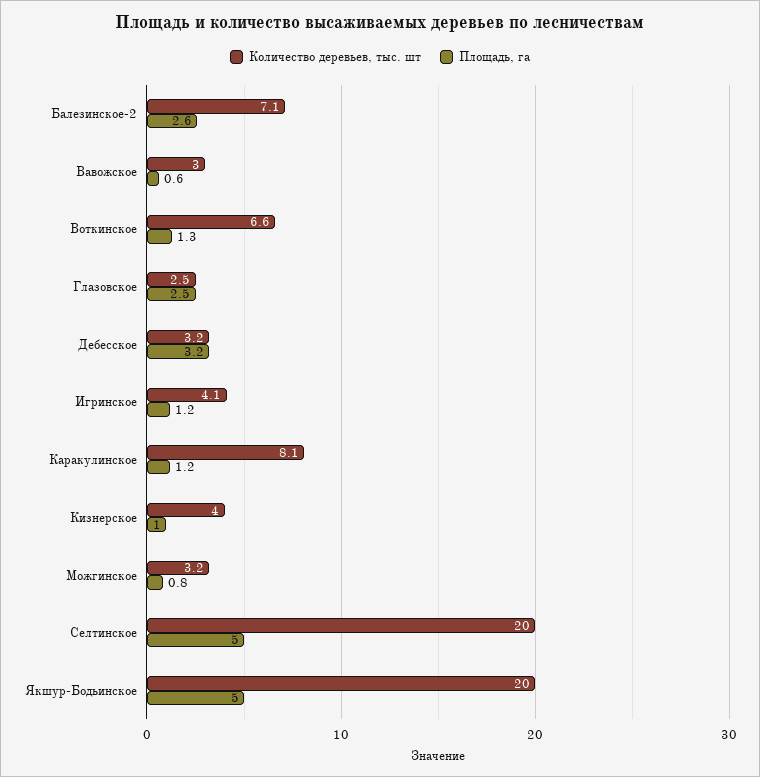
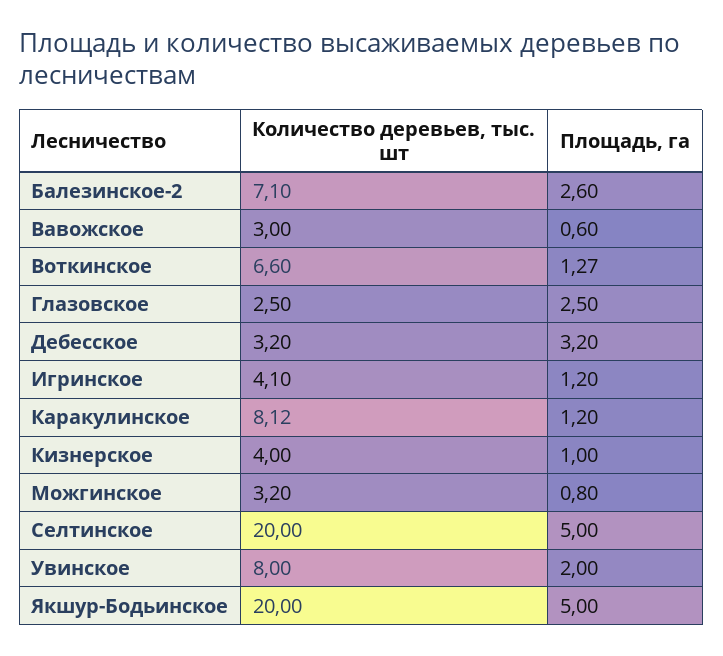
Количество деревьев, тыс. шт, Увинское: none -> 8
Площадь, га, Увинское: none -> 2

